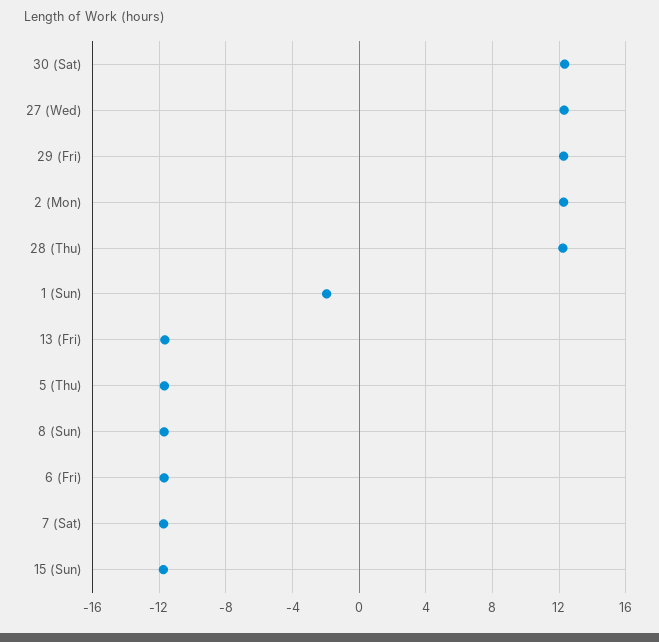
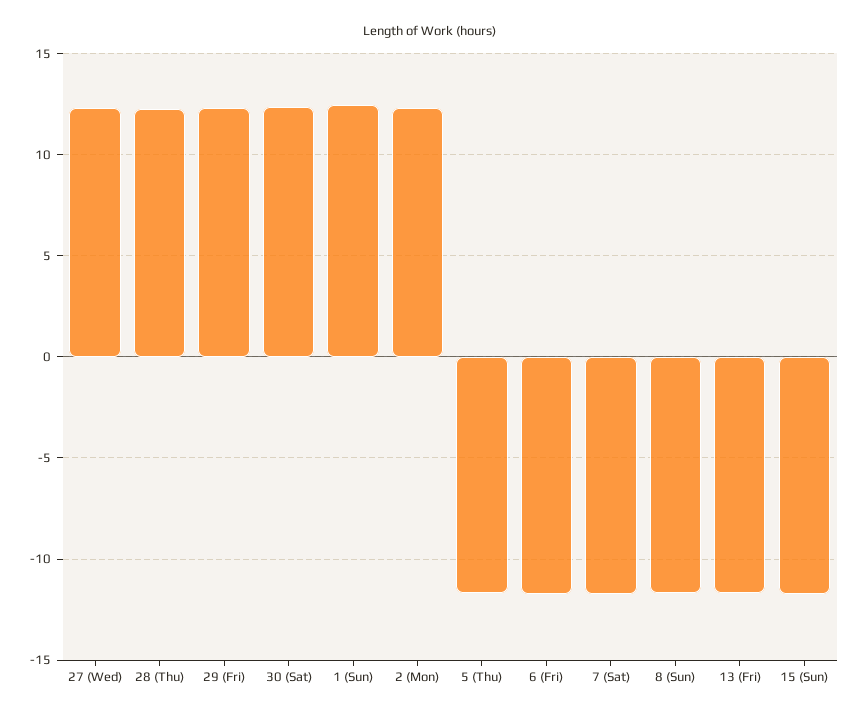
1 (Sun): -2 -> 12.5

